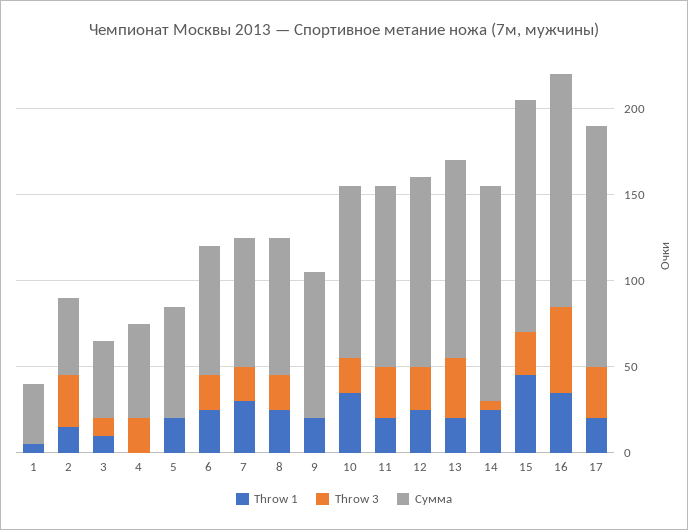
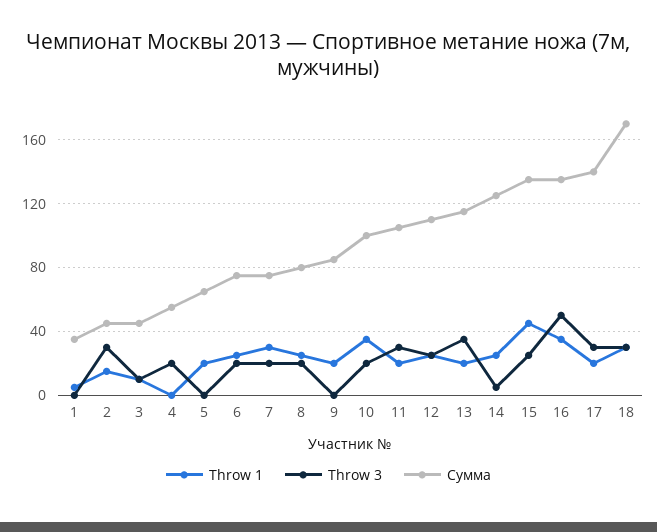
Throw 1, 18: none -> 30
Throw 3, 18: none -> 30
Сумма, 18: none -> 170

